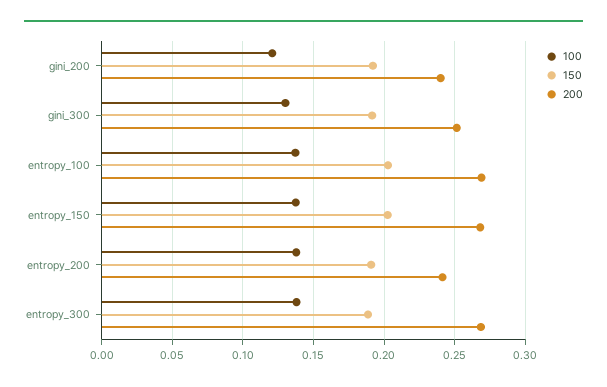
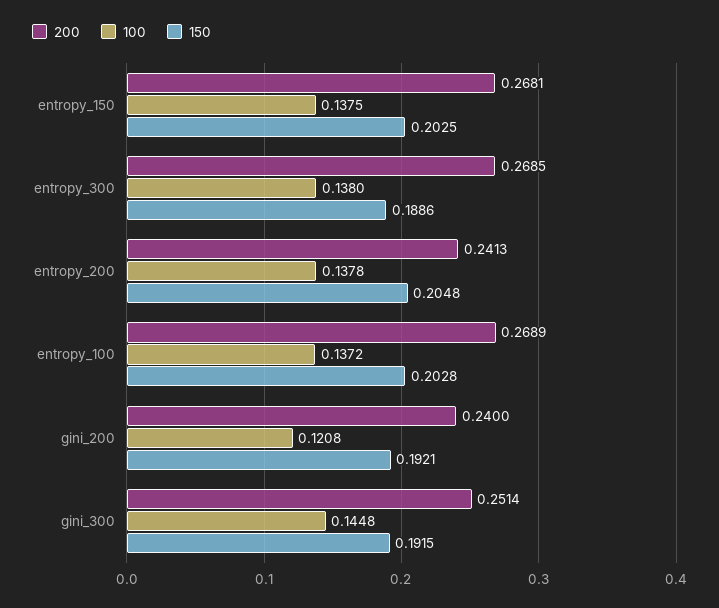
100, gini_300: 0.13 -> 0.1448
150, entropy_200: 0.19 -> 0.2048

